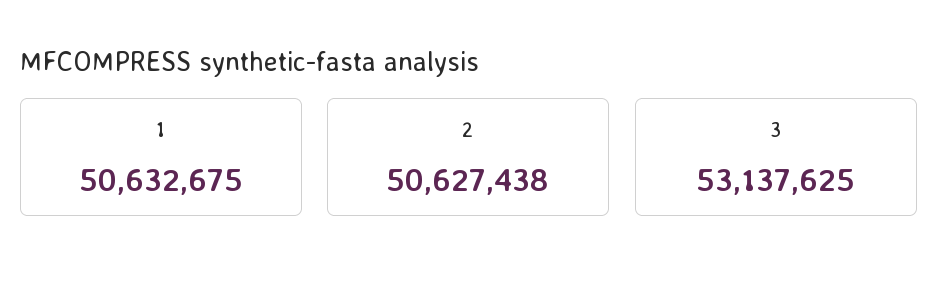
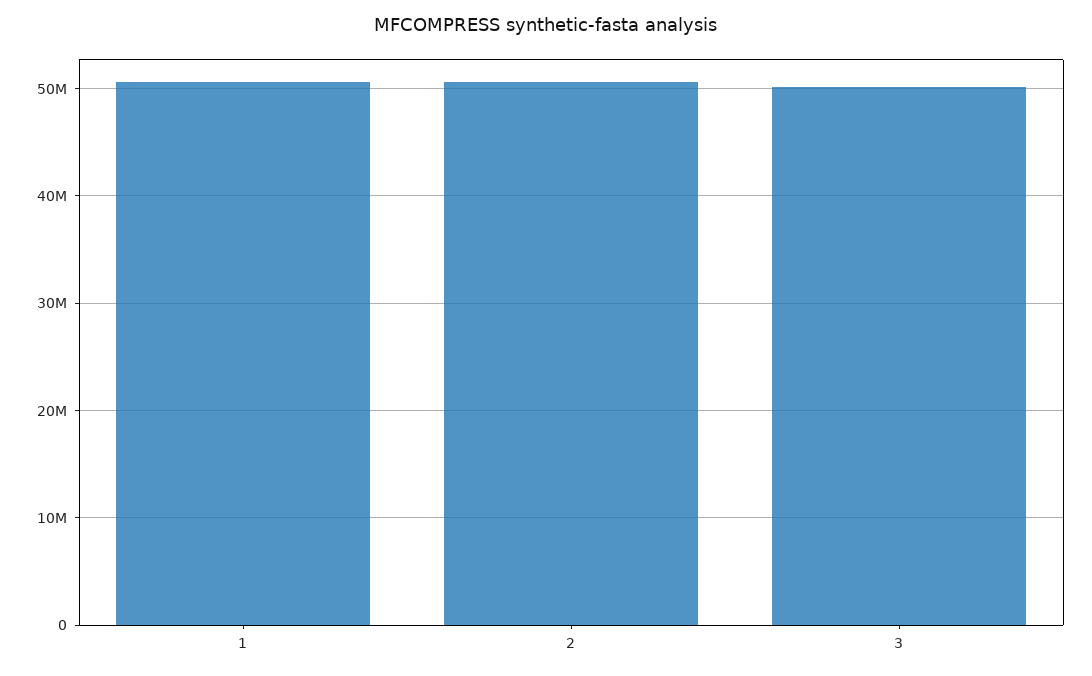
3: 53137625 -> 50000000

